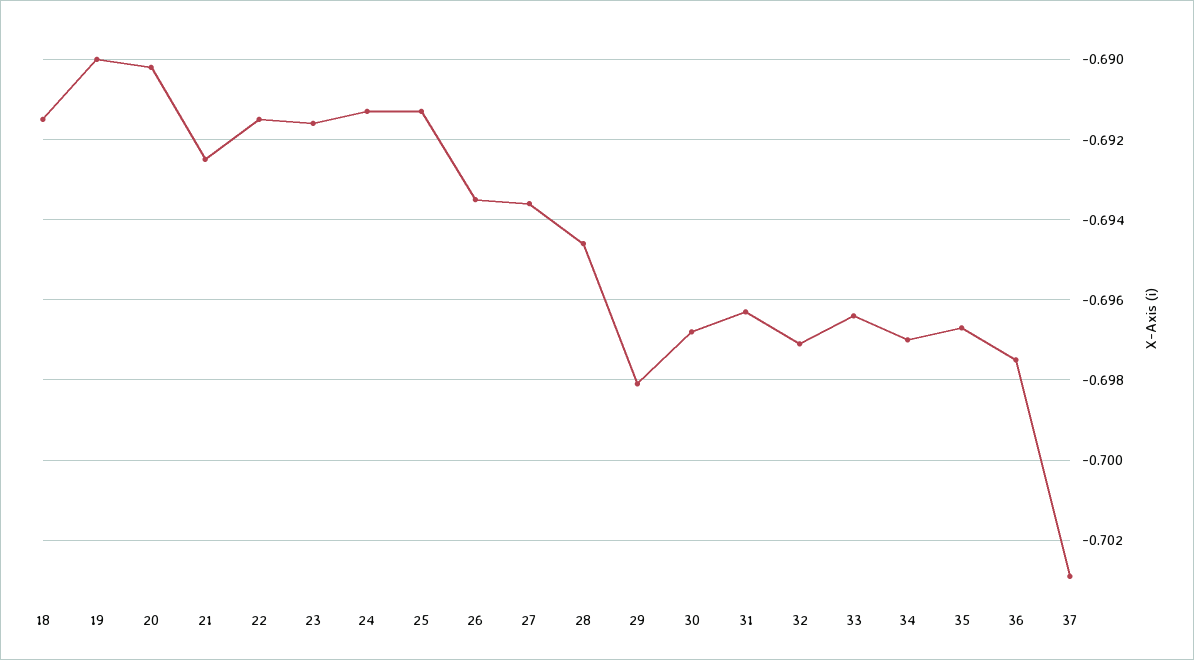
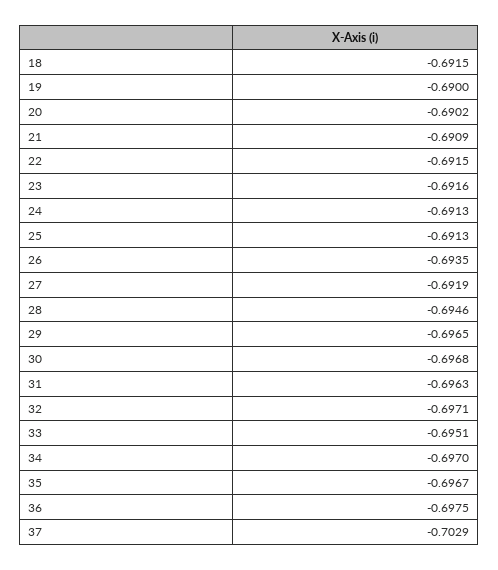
21: -0.6925 -> -0.6909
27: -0.6935 -> -0.6919
29: -0.698 -> -0.6965
33: -0.6965 -> -0.6951

